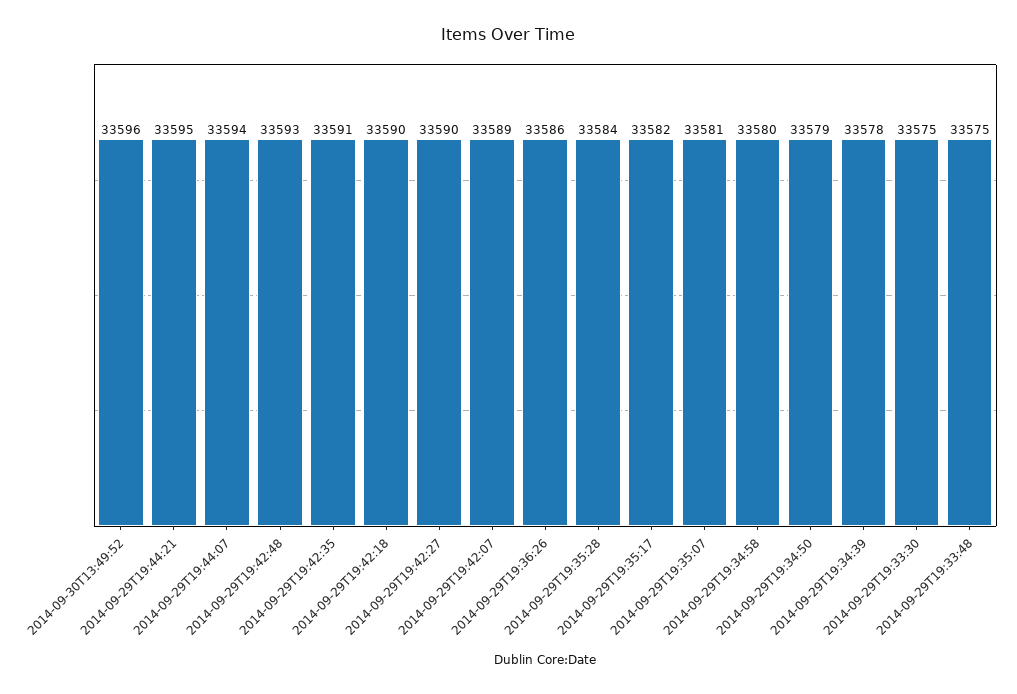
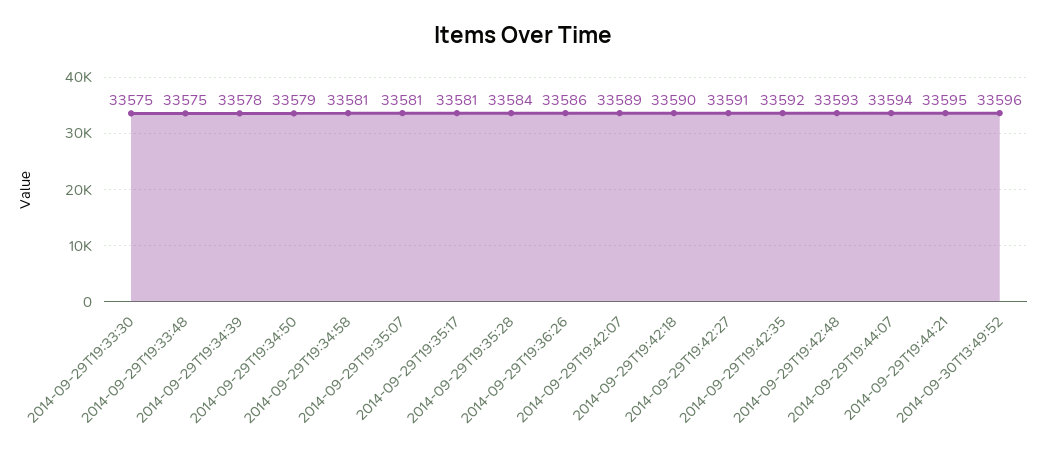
2014-09-29T19:42:35: 33591 -> 33592
2014-09-29T19:42:27: 33590 -> 33591
2014-09-29T19:35:17: 33582 -> 33581
2014-09-29T19:34:58: 33580 -> 33581

